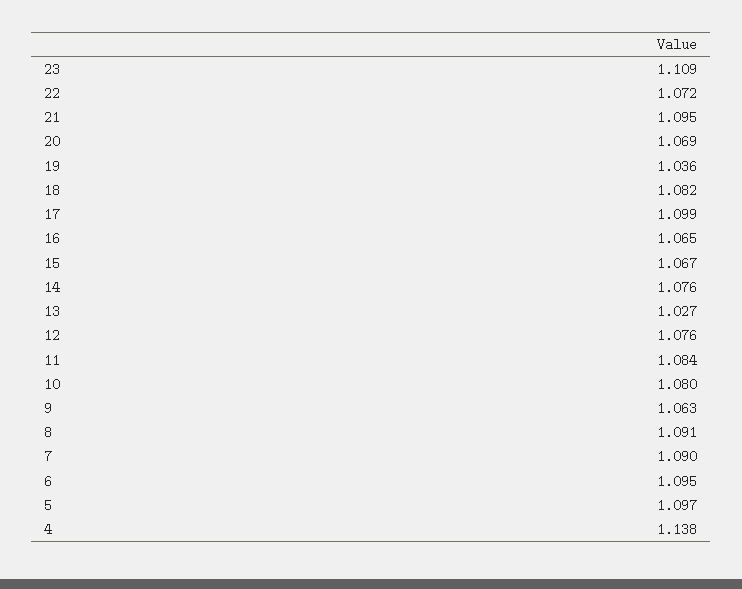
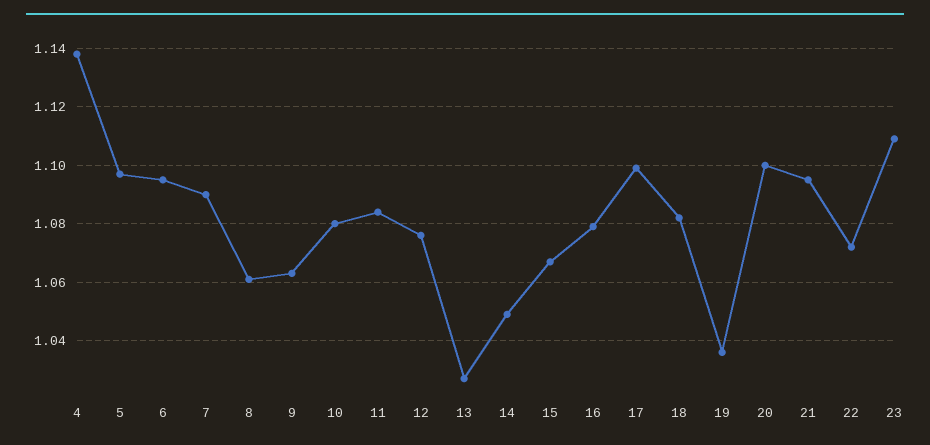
20: 1.069 -> 1.1
16: 1.065 -> 1.08
14: 1.076 -> 1.05
8: 1.091 -> 1.06

